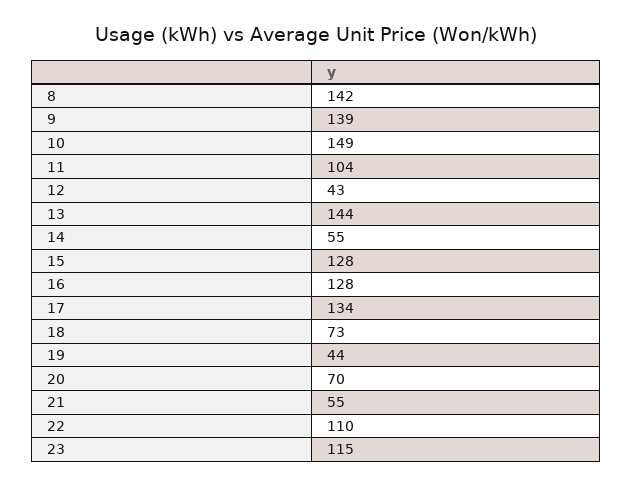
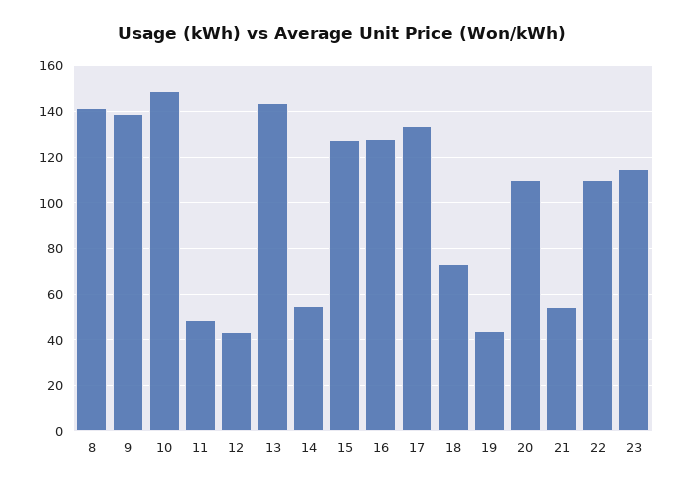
11: 104 -> 50
20: 70 -> 110

